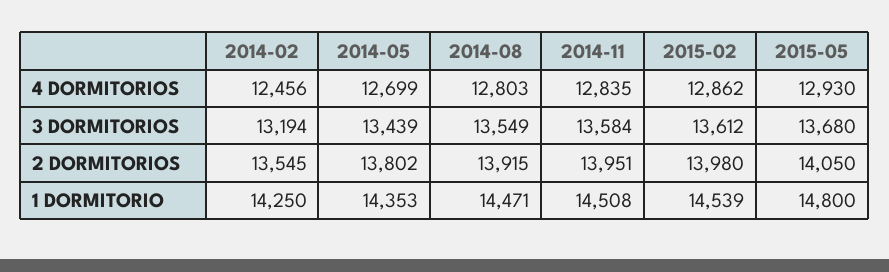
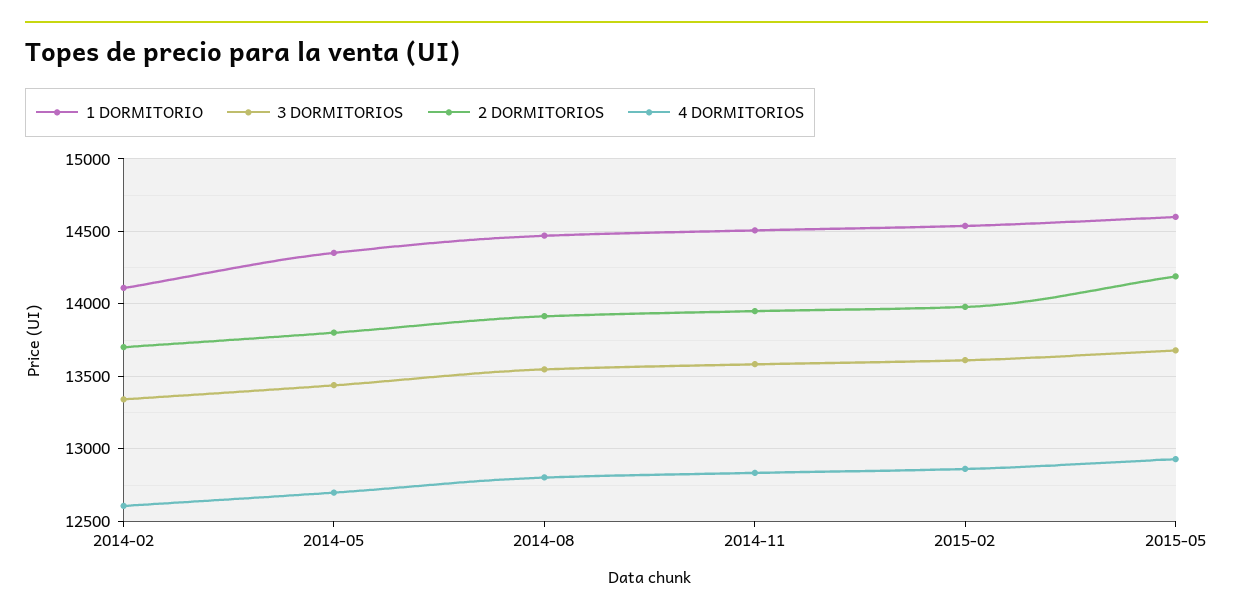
4 DORMITORIOS, 2014-02: 12456 -> 12600
3 DORMITORIOS, 2014-02: 13194 -> 13350
2 DORMITORIOS, 2014-02: 13545 -> 13700
2 DORMITORIOS, 2015-05: 14050 -> 14200
1 DORMITORIO, 2014-02: 14250 -> 14100
1 DORMITORIO, 2015-05: 14800 -> 14600

